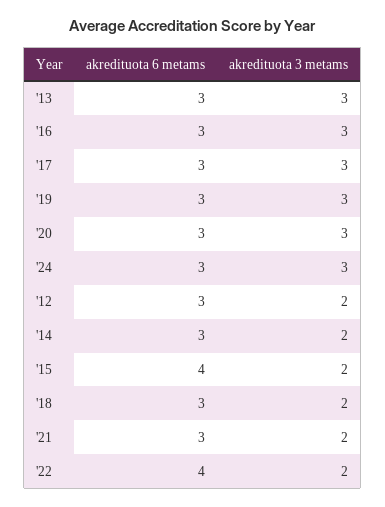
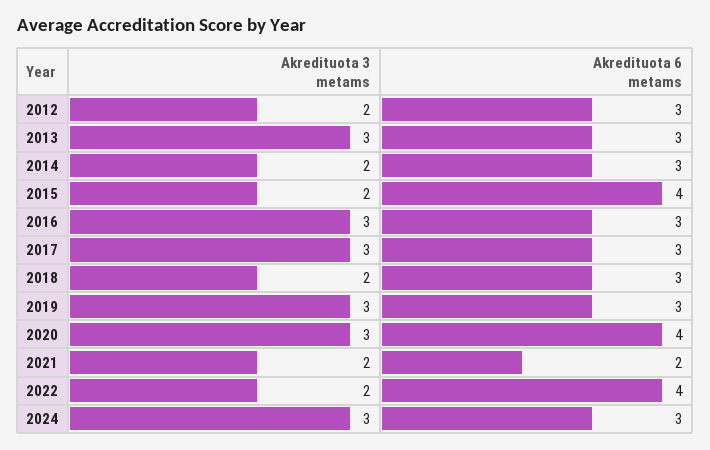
akredituota 6 metams, '20: 3 -> 4
akredituota 6 metams, '21: 3 -> 2

